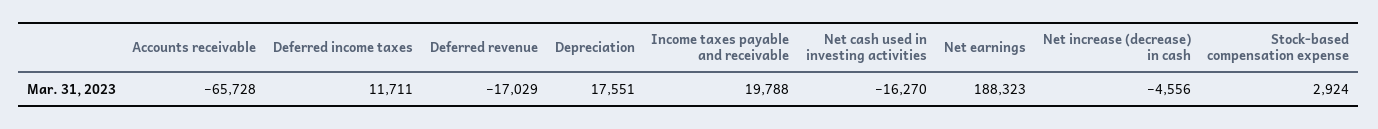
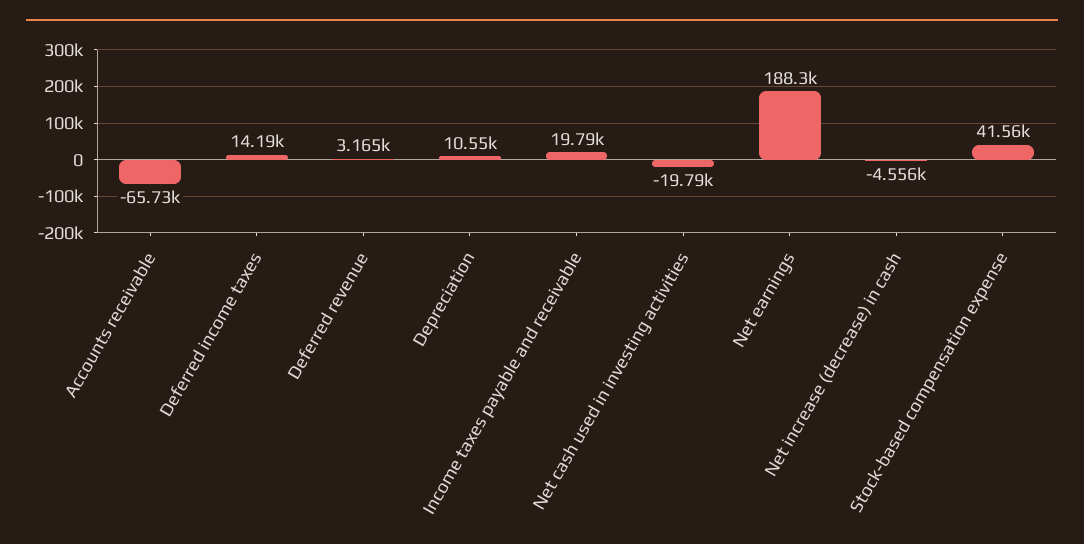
Deferred income taxes: 11711 -> 14190
Deferred revenue: -17029 -> 3165
Depreciation: 17551 -> 10550
Net cash used in investing activities: -16270 -> -19790
Stock-based compensation expense: 2924 -> 41560

